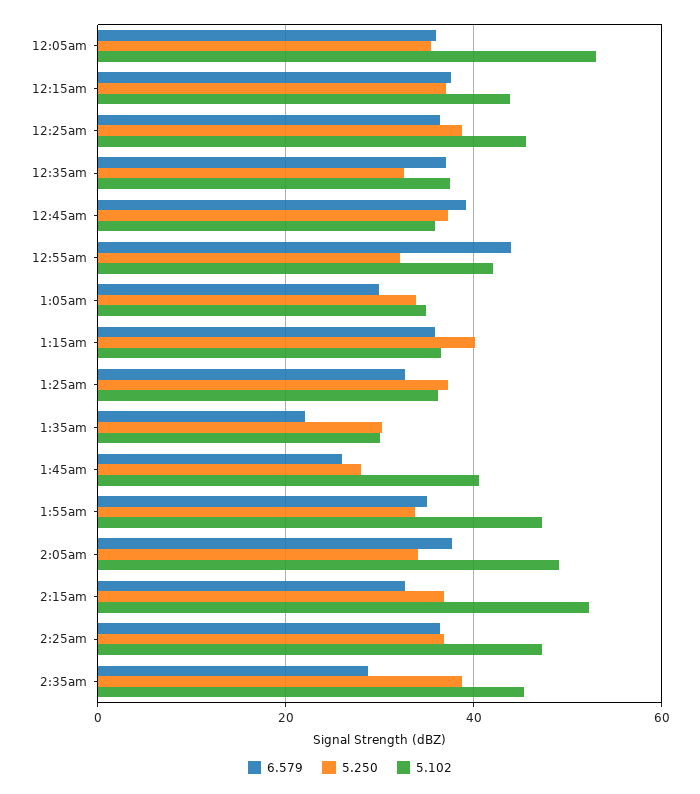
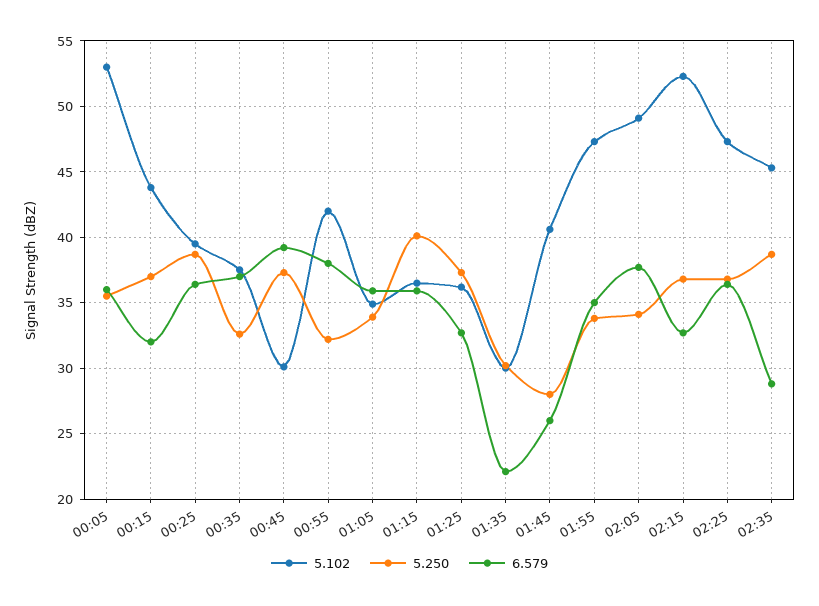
6.579, 12:15am: 38 -> 32
5.102, 12:25am: 46 -> 39.5
5.102, 12:45am: 36 -> 30
6.579, 12:55am: 44 -> 38
6.579, 1:05am: 30 -> 36

